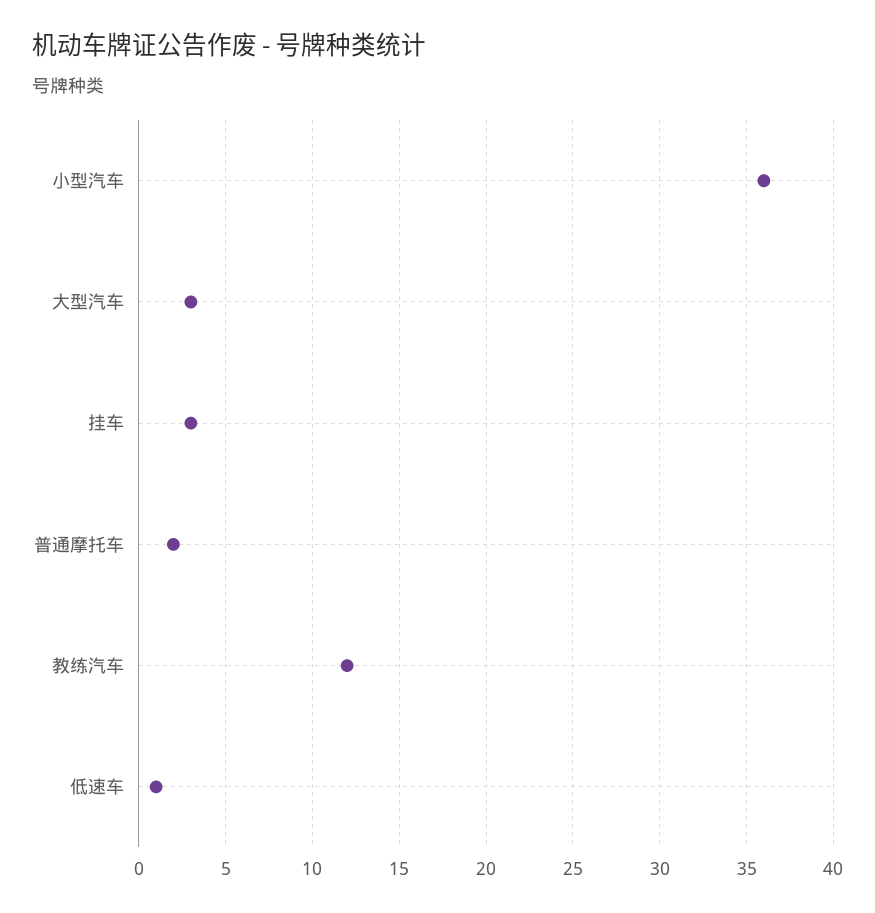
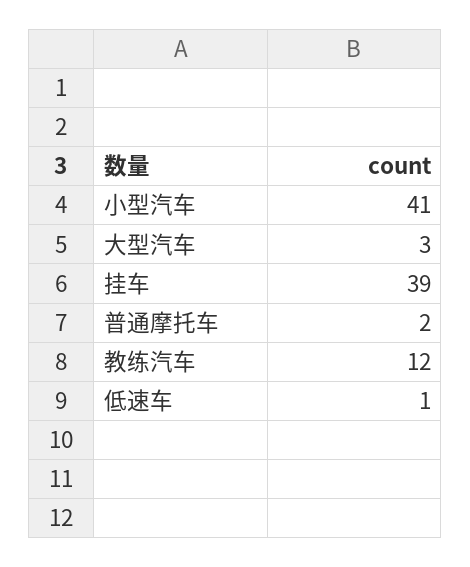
小型汽车: 36 -> 41
挂车: 3 -> 39

